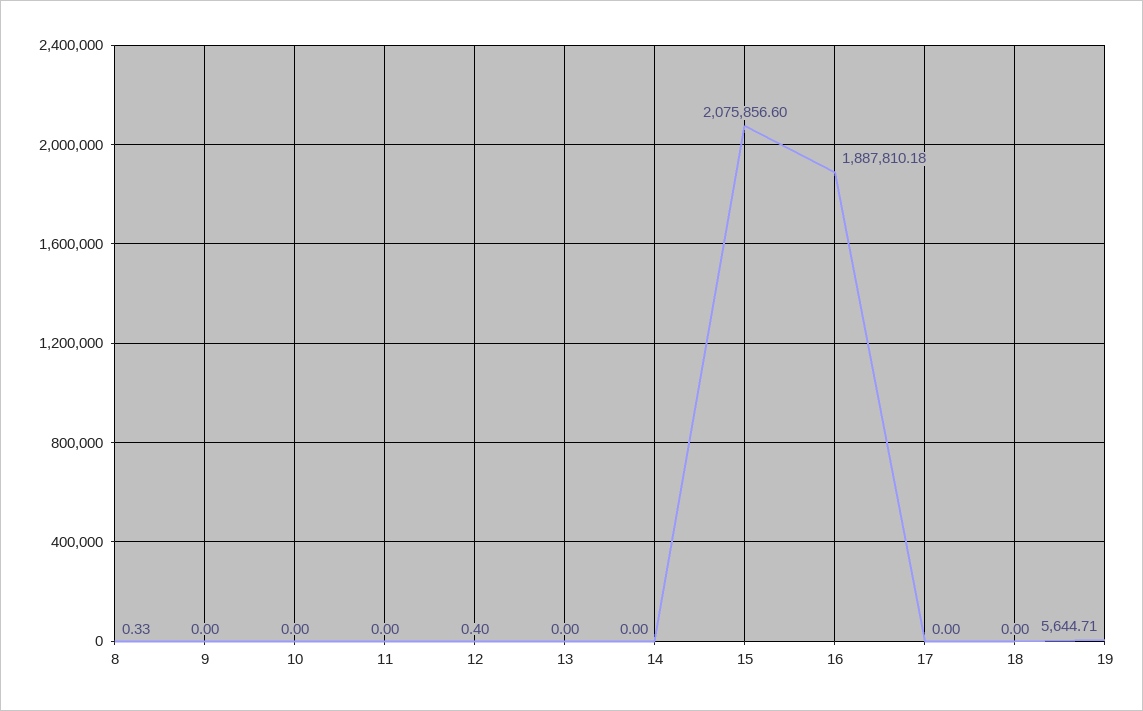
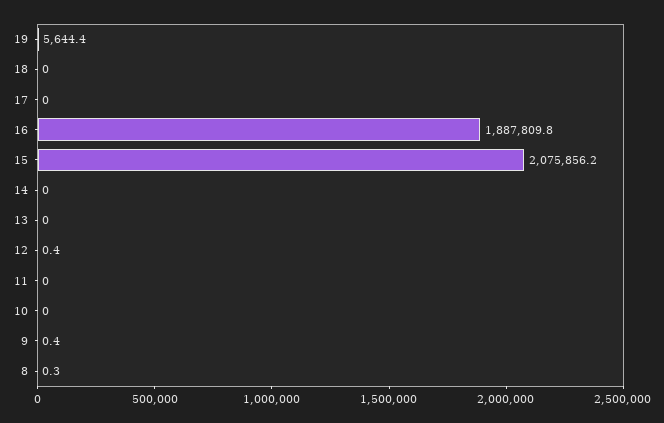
9: 0 -> 0.4
15: 2075856.6 -> 2075856.2
16: 1887810.18 -> 1887809.8
19: 5644.71 -> 5644.4

